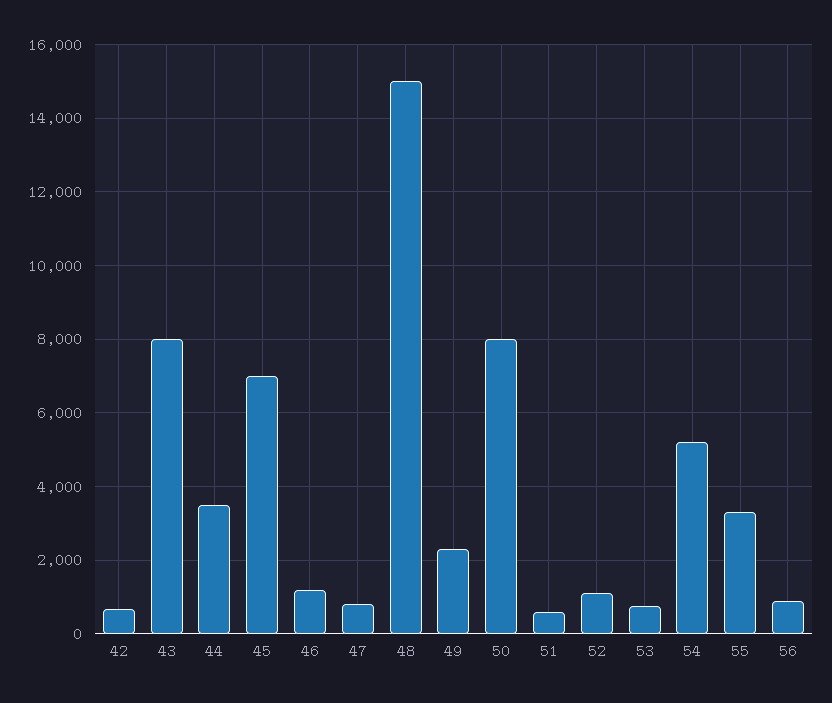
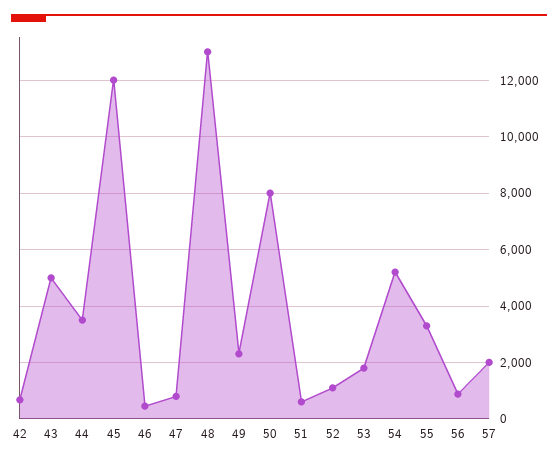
43: 8000 -> 5000
45: 7000 -> 12000
46: 1200 -> 500
48: 15000 -> 13000
53: 800 -> 1750
57: none -> 2000

